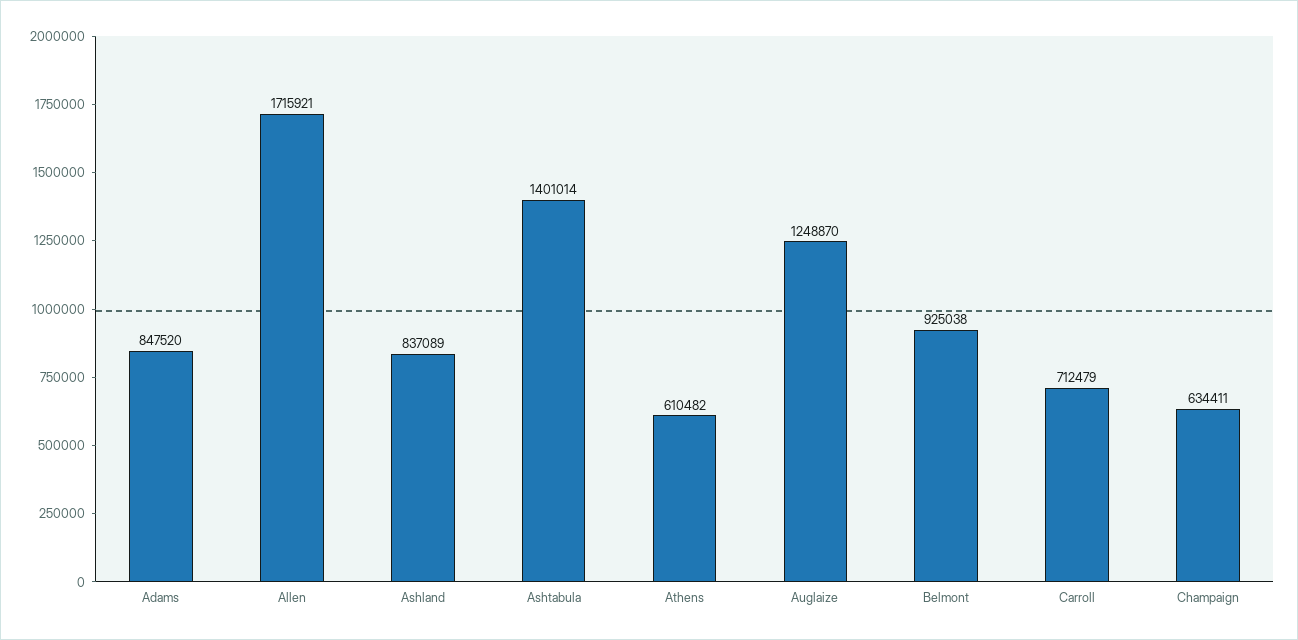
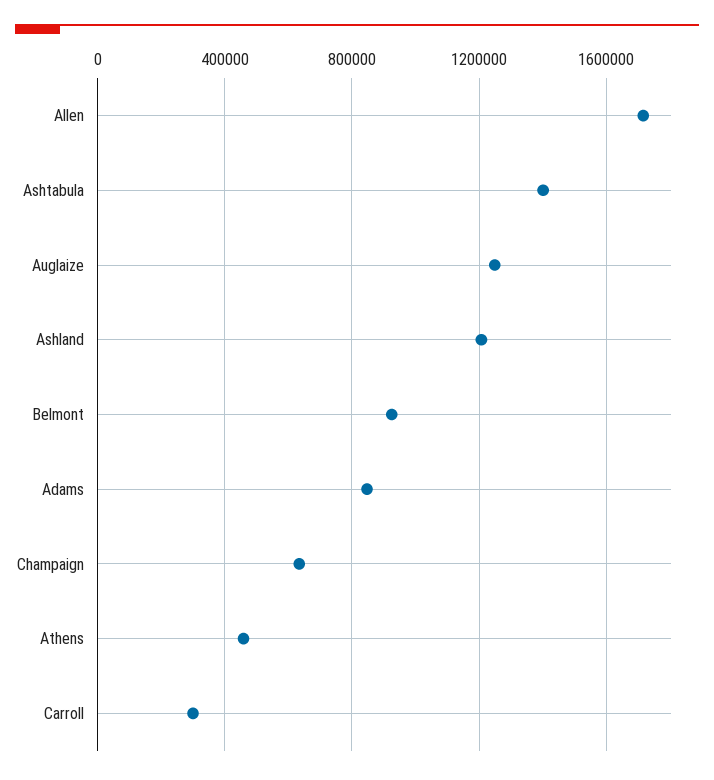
Ashland: 837089 -> 1200000
Athens: 610482 -> 450000
Carroll: 712479 -> 300000

